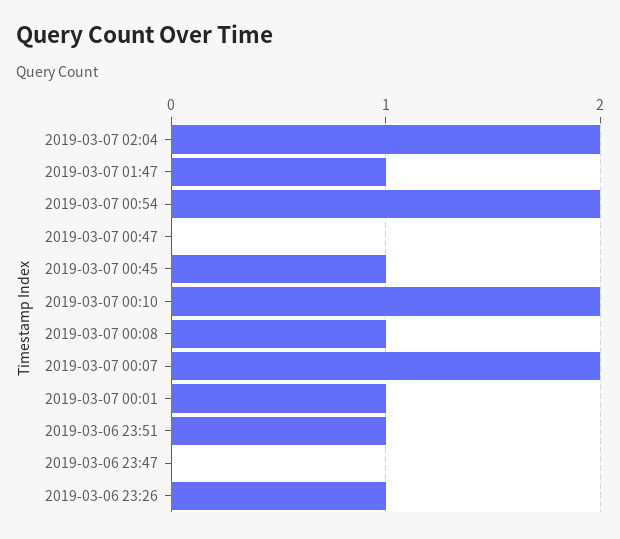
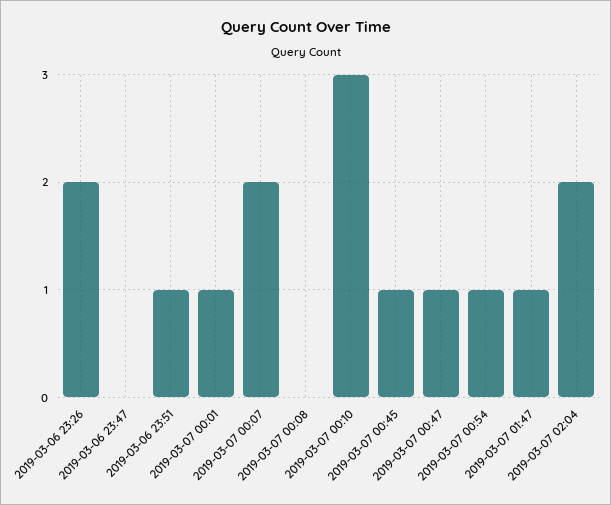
2019-03-07 00:54: 2 -> 1
2019-03-07 00:47: 0 -> 1
2019-03-07 00:10: 2 -> 3
2019-03-07 00:08: 1 -> 0
2019-03-06 23:26: 1 -> 2

